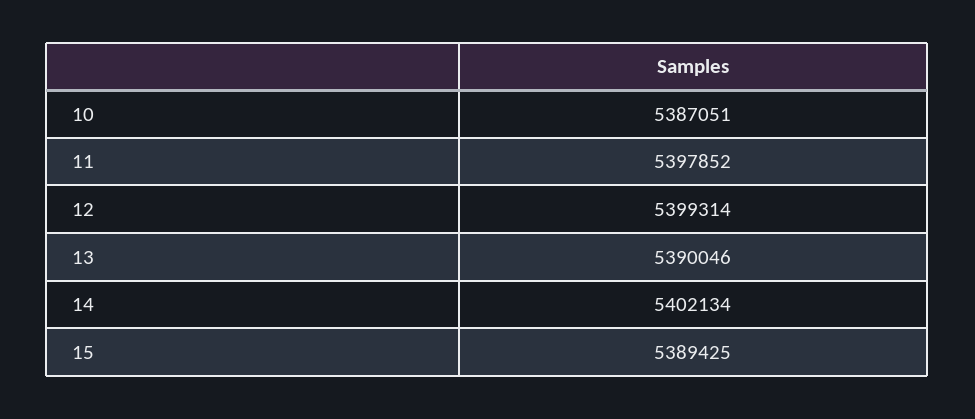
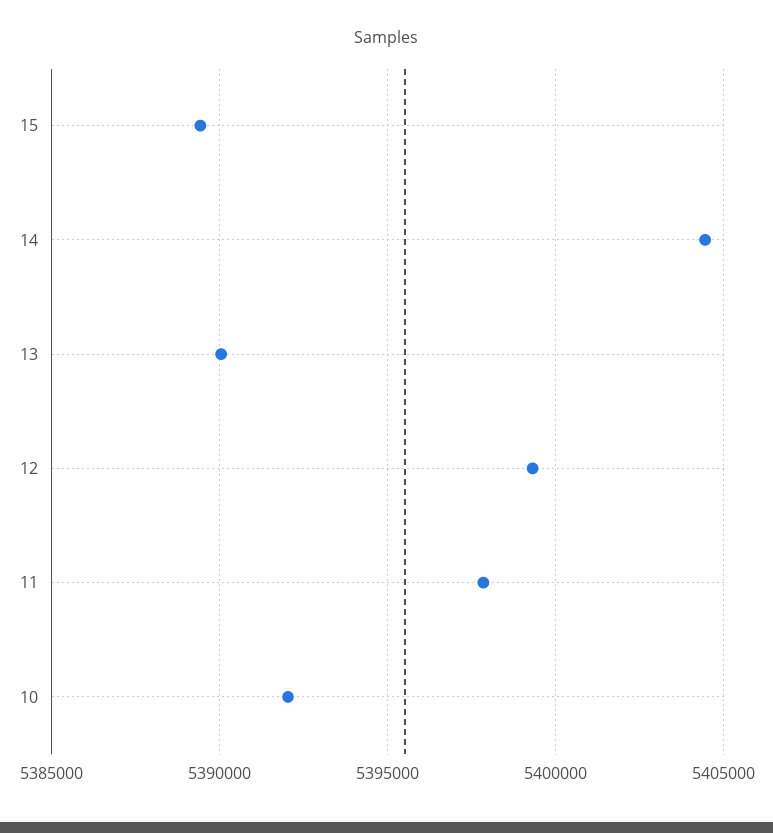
10: 5387051 -> 5392000
14: 5402134 -> 5404500

